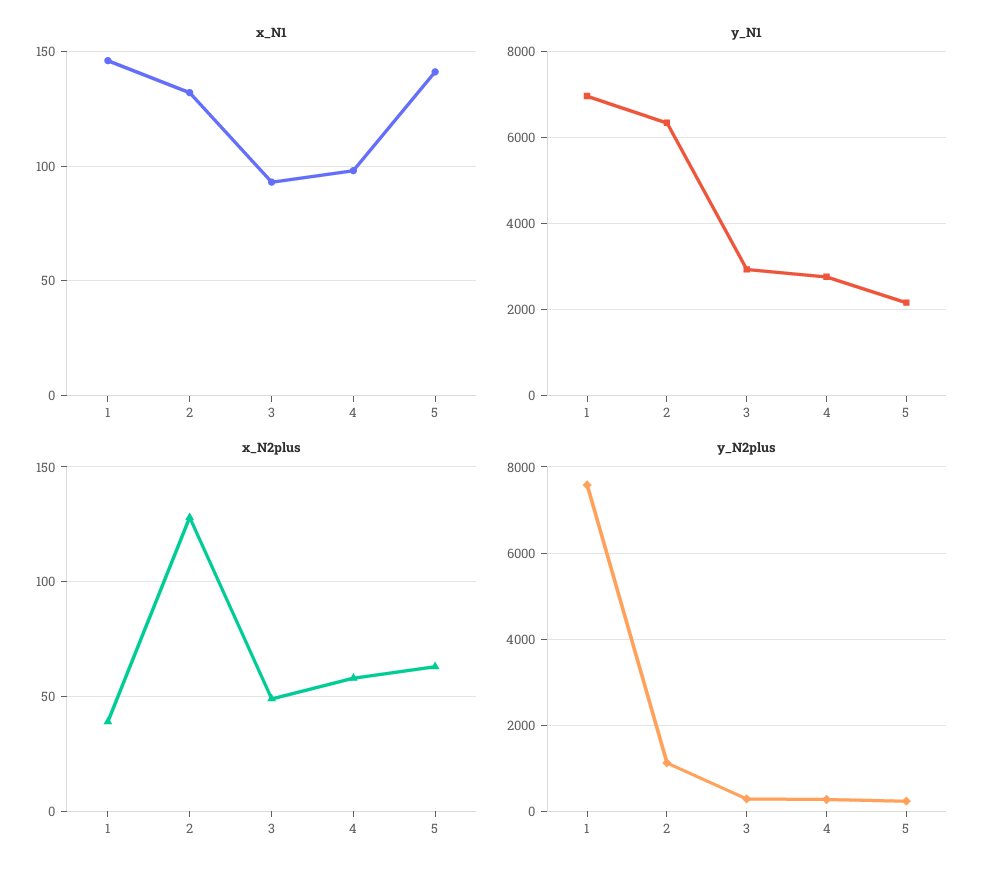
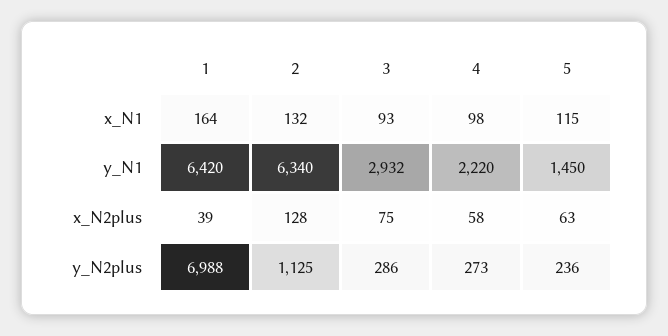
x_N1, 1: 145 -> 164
x_N1, 5: 140 -> 115
y_N1, 1: 7000 -> 6420
y_N1, 4: 2800 -> 2220
y_N1, 5: 2200 -> 1450
x_N2plus, 3: 50 -> 75
y_N2plus, 1: 7600 -> 6988

